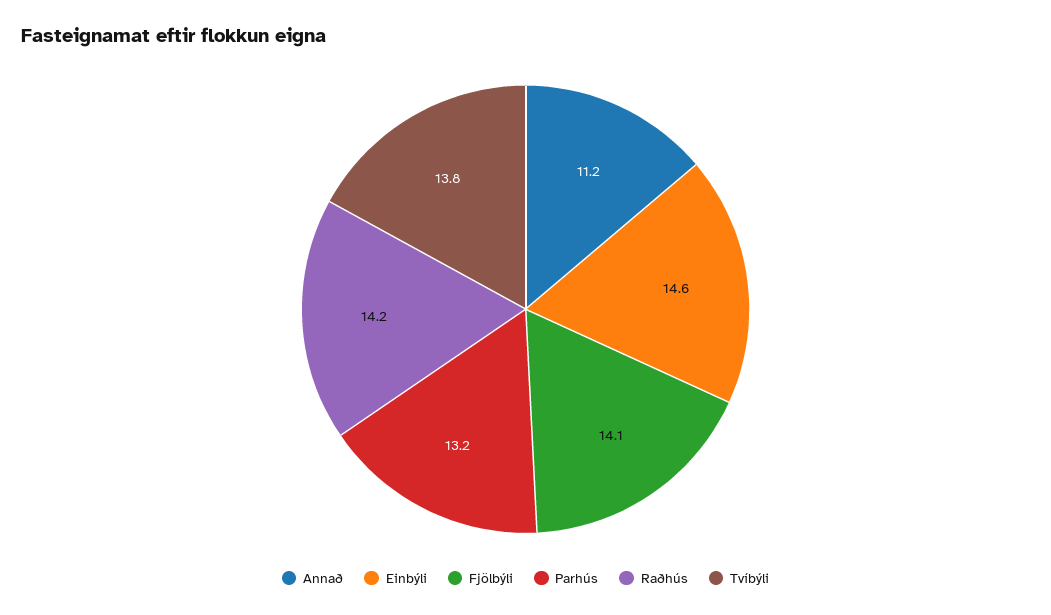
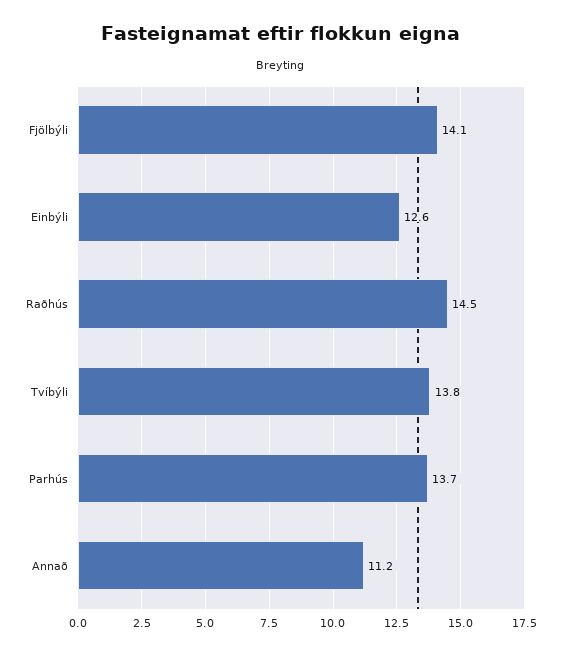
Einbýli: 14.6 -> 12.6
Parhús: 13.2 -> 13.7
Raðhús: 14.2 -> 14.5

